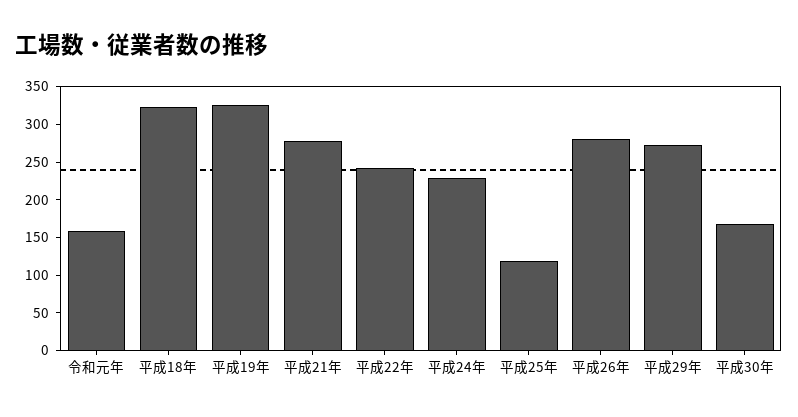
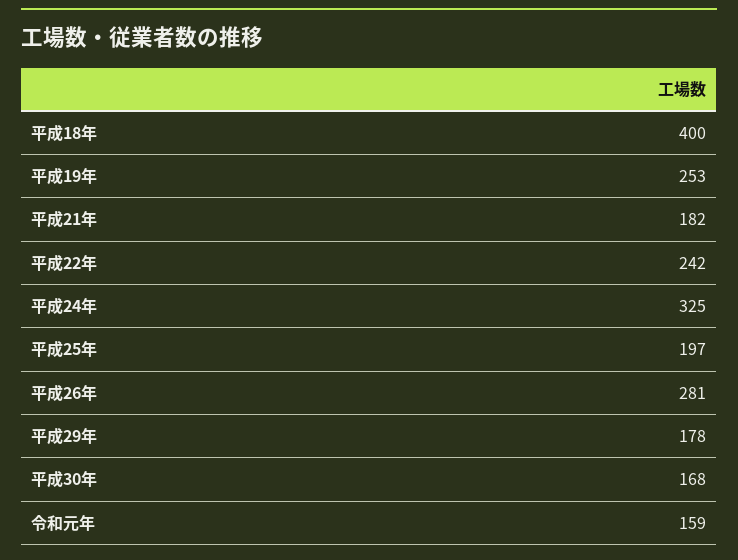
平成18年: 325 -> 400
平成19年: 325 -> 253
平成21年: 275 -> 182
平成24年: 225 -> 325
平成25年: 125 -> 197
平成29年: 275 -> 178

